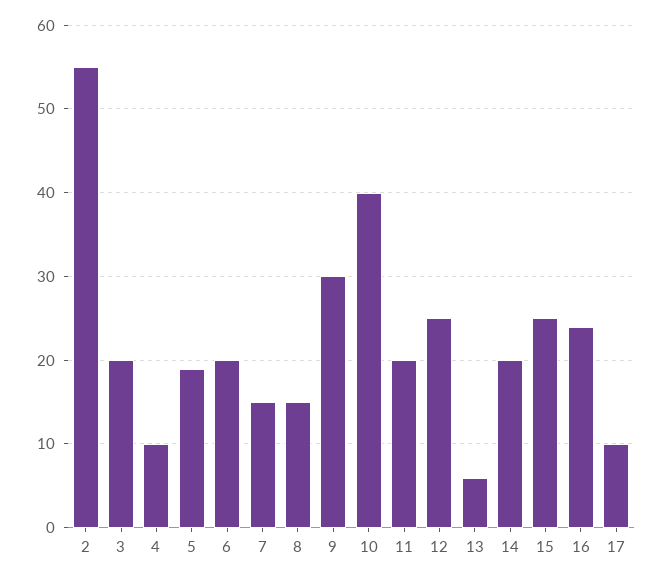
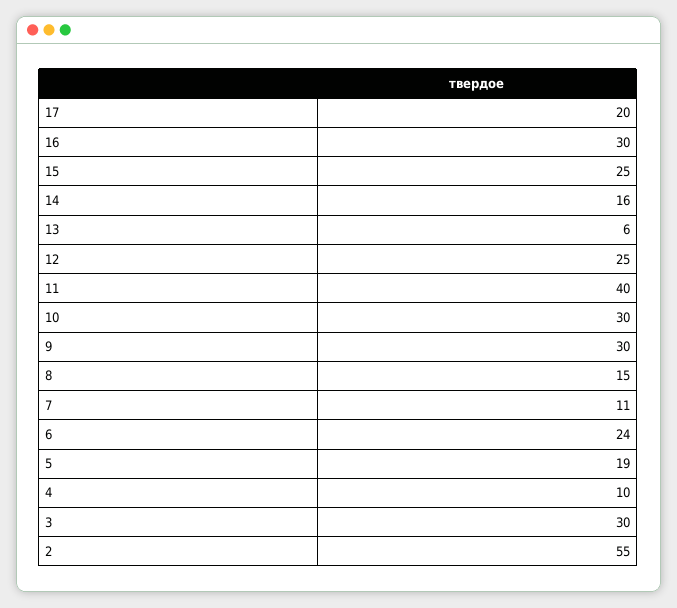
3: 20 -> 30
6: 20 -> 24
7: 15 -> 11
10: 40 -> 30
11: 20 -> 40
14: 20 -> 16
16: 24 -> 30
17: 10 -> 20

